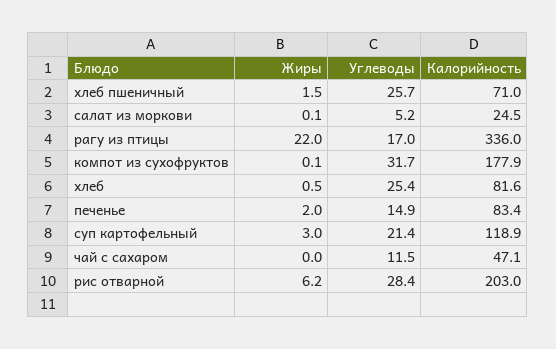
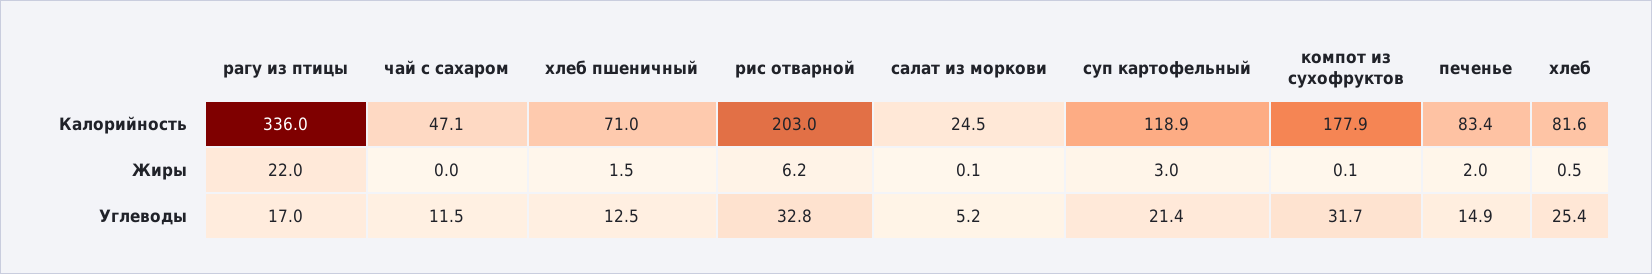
Углеводы, хлеб пшеничный: 25.7 -> 12.5
Углеводы, рис отварной: 28.4 -> 32.8

